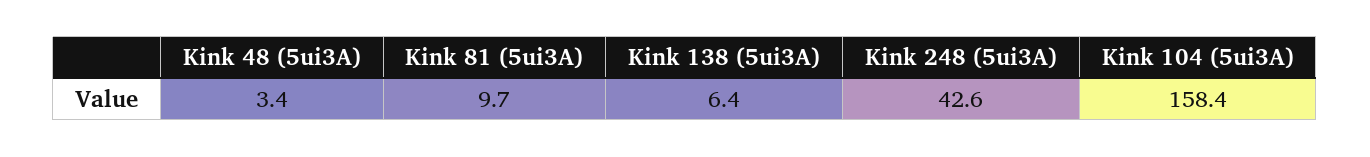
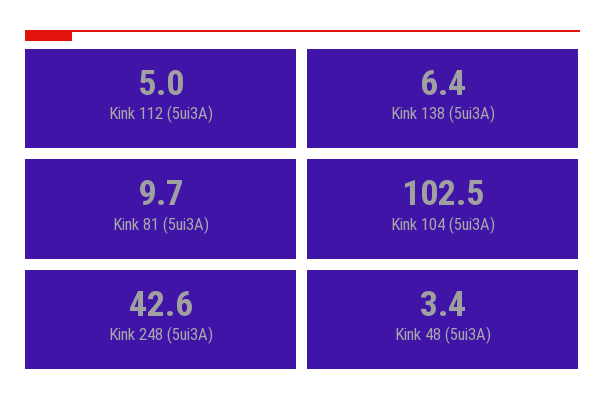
Kink 104 (5ui3A): 158.4 -> 102.5
Kink 112 (5ui3A): none -> 5

